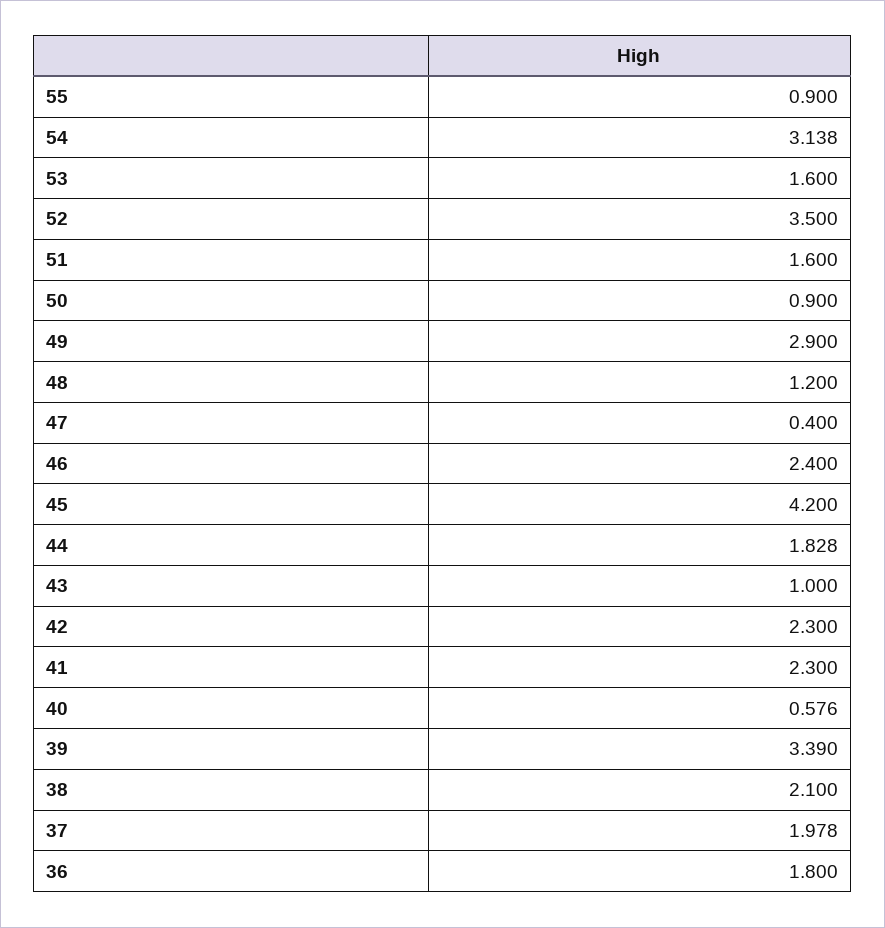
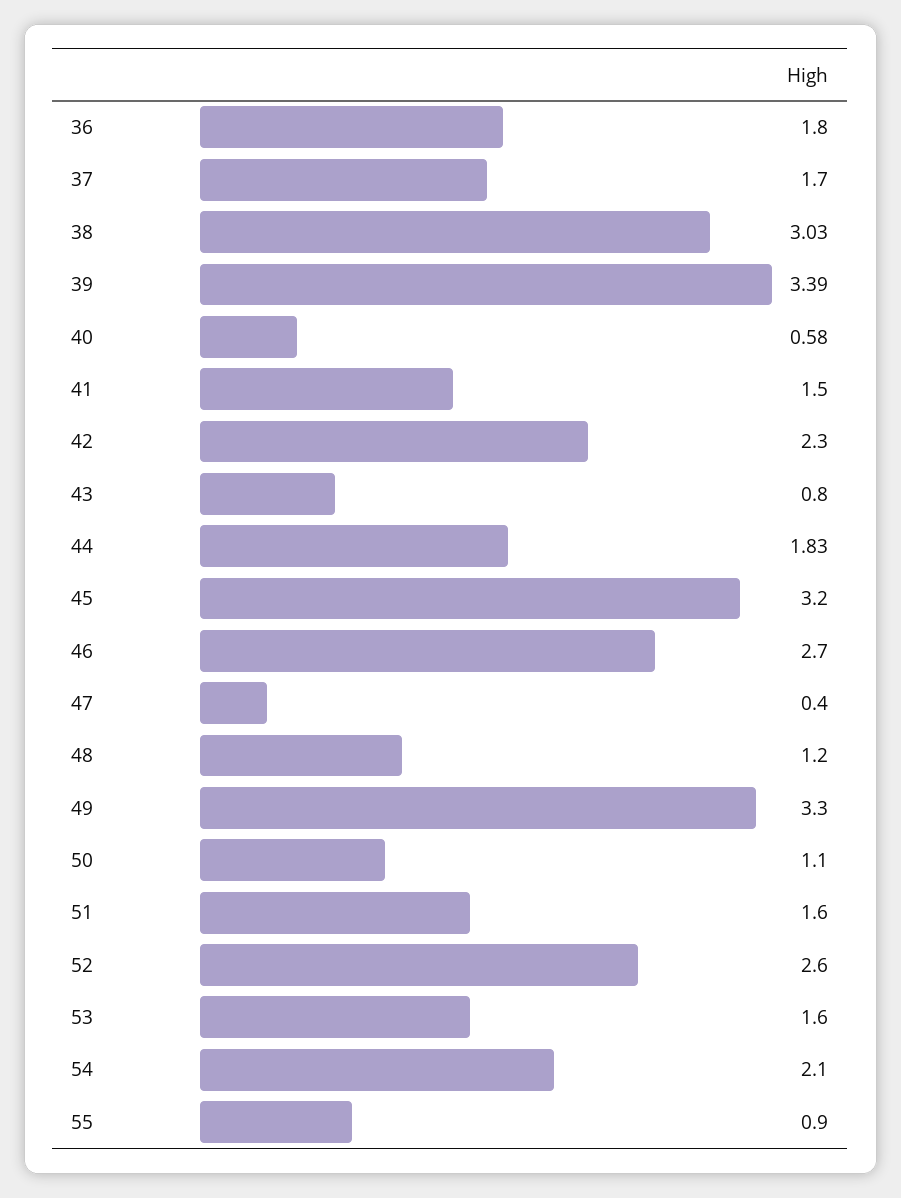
54: 3.138 -> 2.1
52: 3.5 -> 2.6
50: 0.9 -> 1.1
49: 2.9 -> 3.3
46: 2.4 -> 2.7
45: 4.2 -> 3.2
43: 1 -> 0.8
41: 2.3 -> 1.5
38: 2.1 -> 3.03
37: 1.978 -> 1.7

